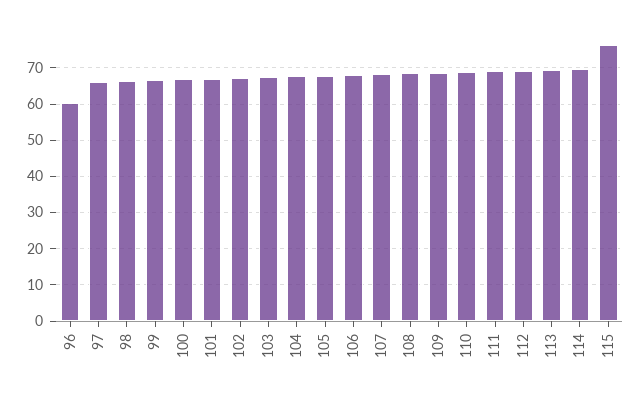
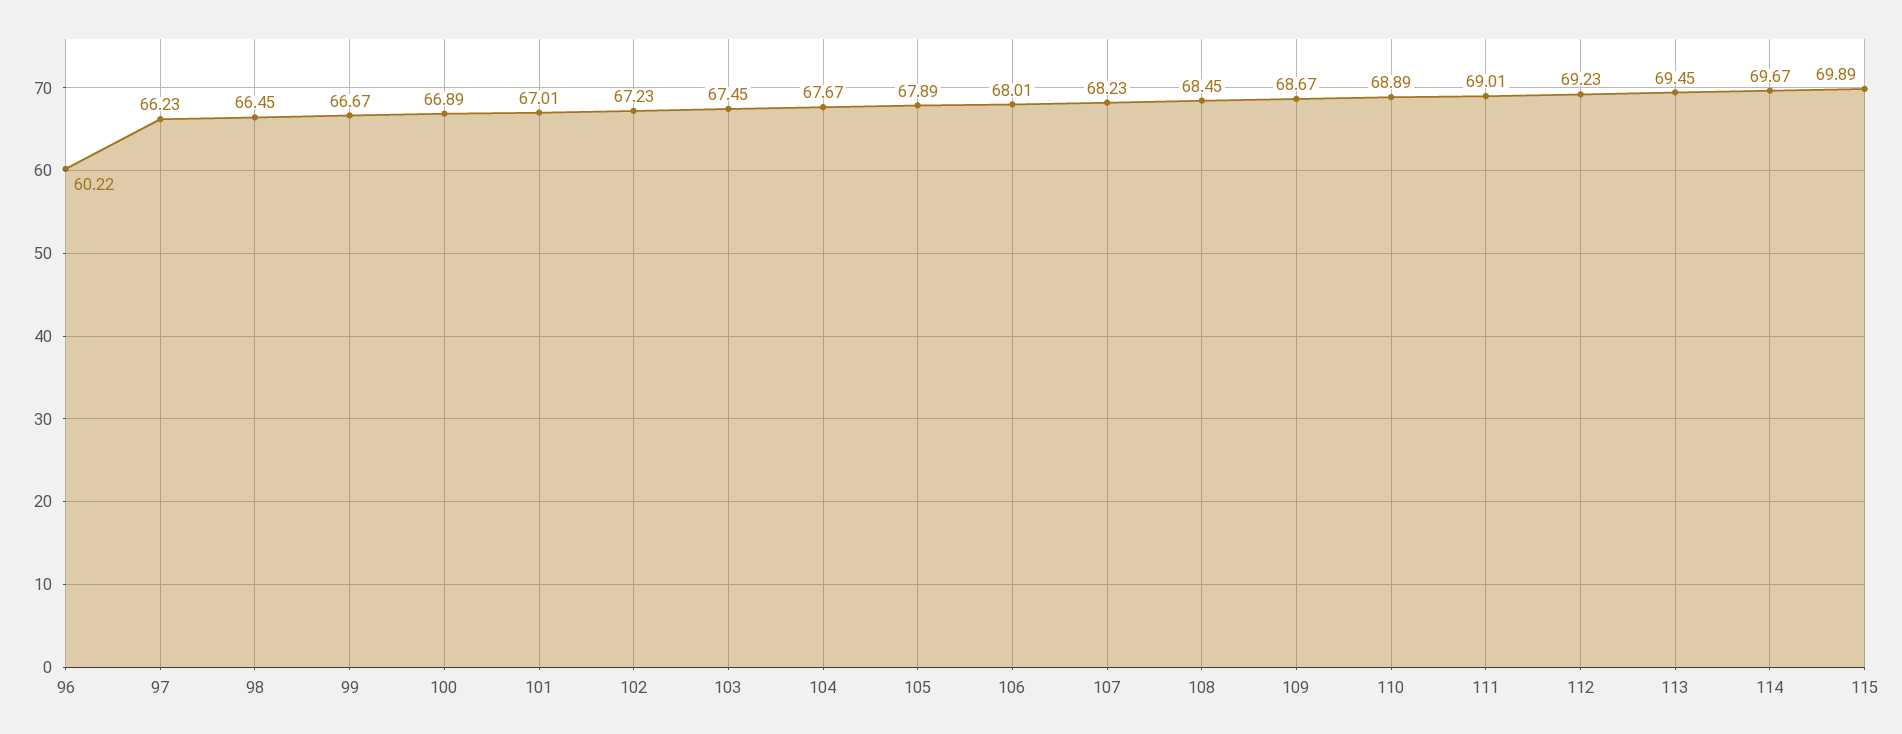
115: 76 -> 69.89

